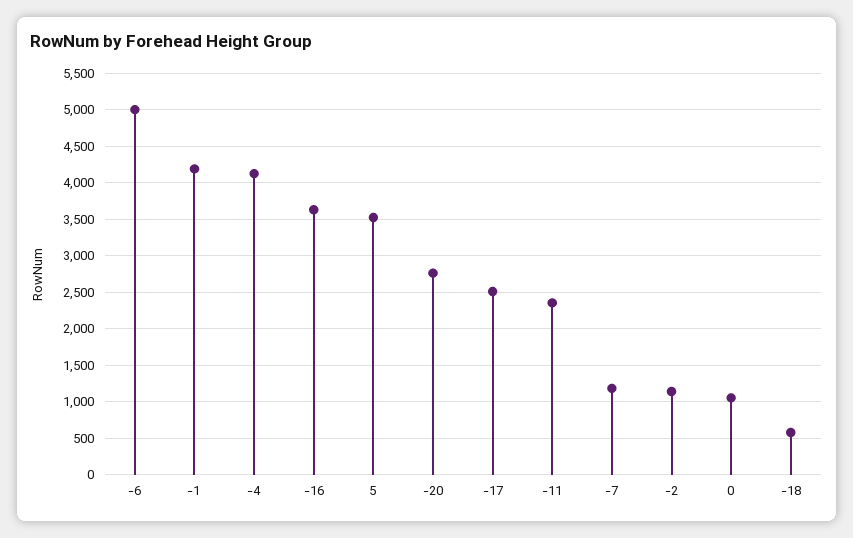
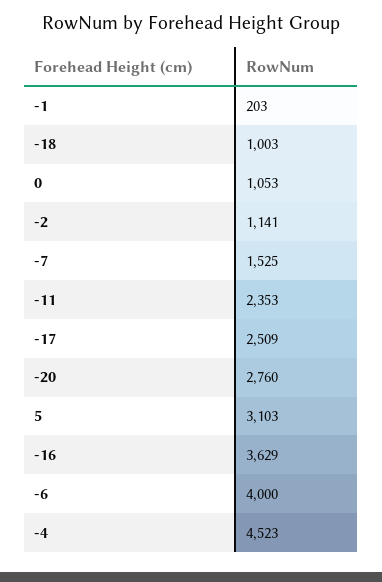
-6: 5000 -> 4000
-1: 4200 -> 203
-4: 4100 -> 4523
5: 3500 -> 3103
-7: 1200 -> 1525
-18: 600 -> 1003

